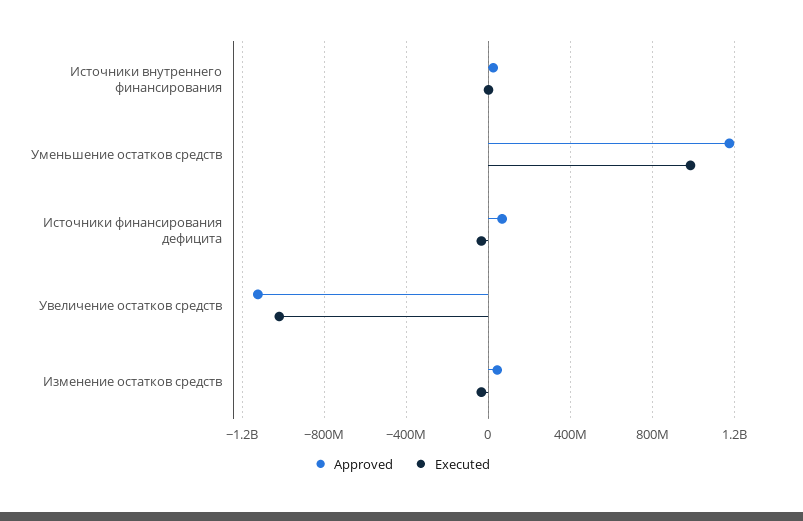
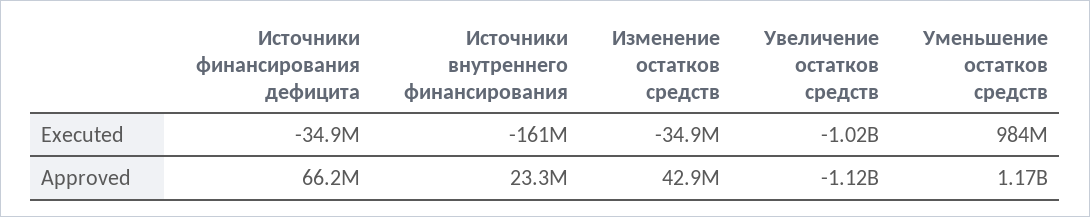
Executed, Источники внутреннего финансирования: 0 -> -161000000

